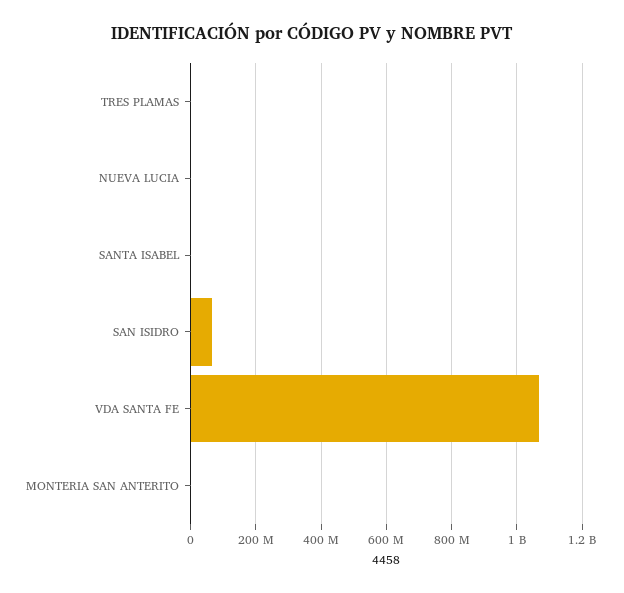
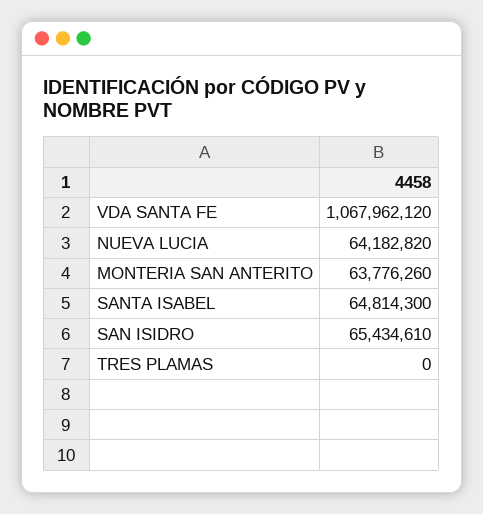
NUEVA LUCIA: 0 -> 64182820
SANTA ISABEL: 0 -> 64814300
MONTERIA SAN ANTERITO: 0 -> 63776260

